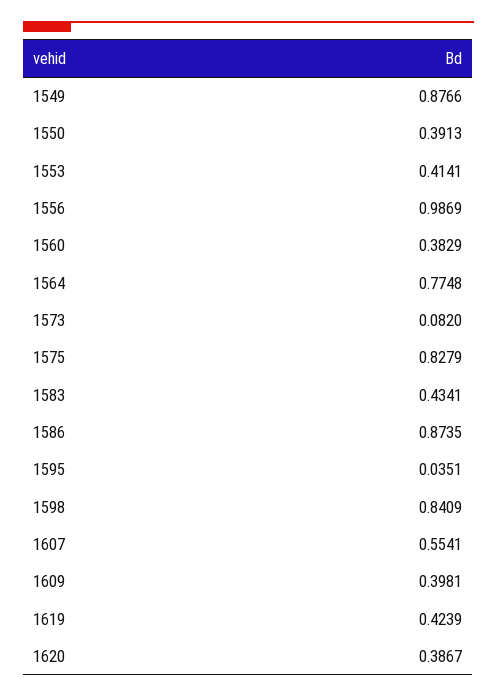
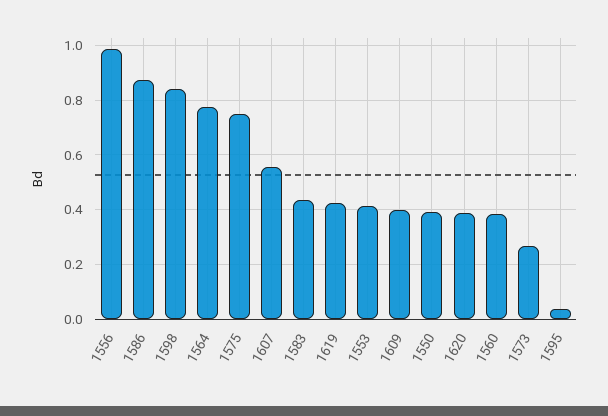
1549: 0.8766 -> none
1573: 0.082 -> 0.275
1575: 0.8279 -> 0.75

